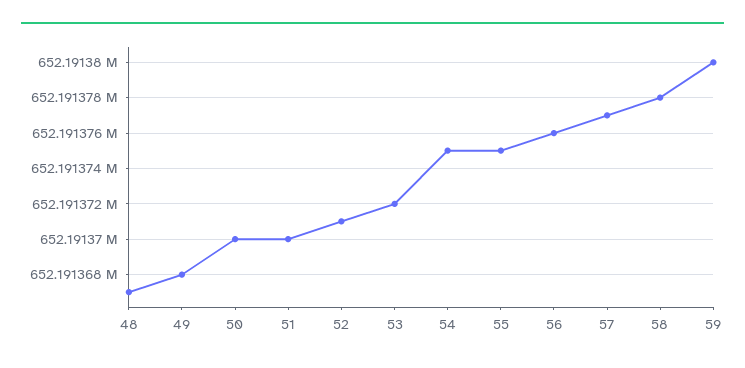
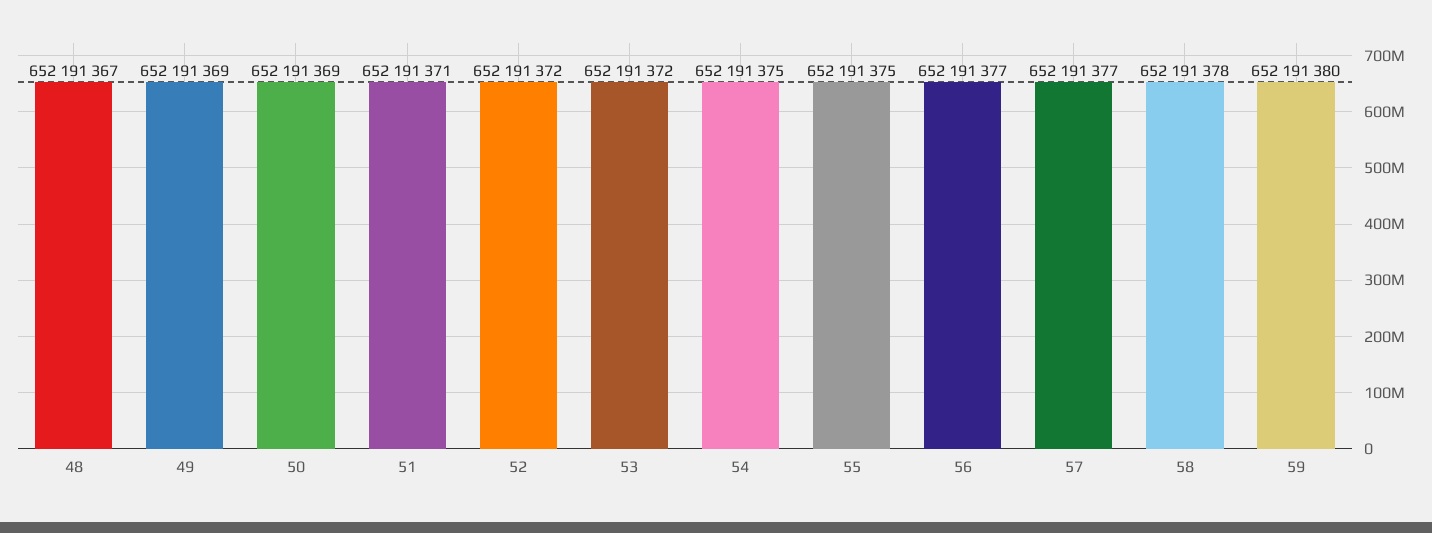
49: 652191368 -> 652191369
50: 652191370 -> 652191369
51: 652191370 -> 652191371
52: 652191371 -> 652191372
56: 652191376 -> 652191377

